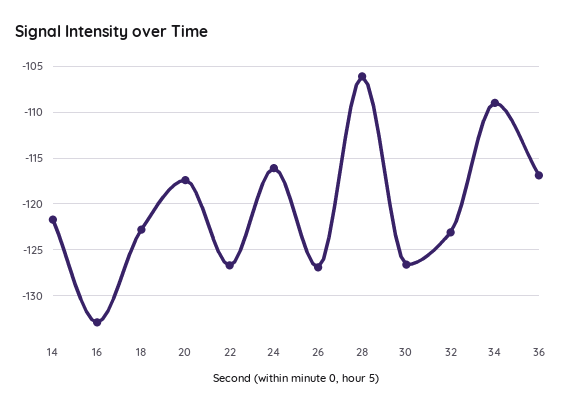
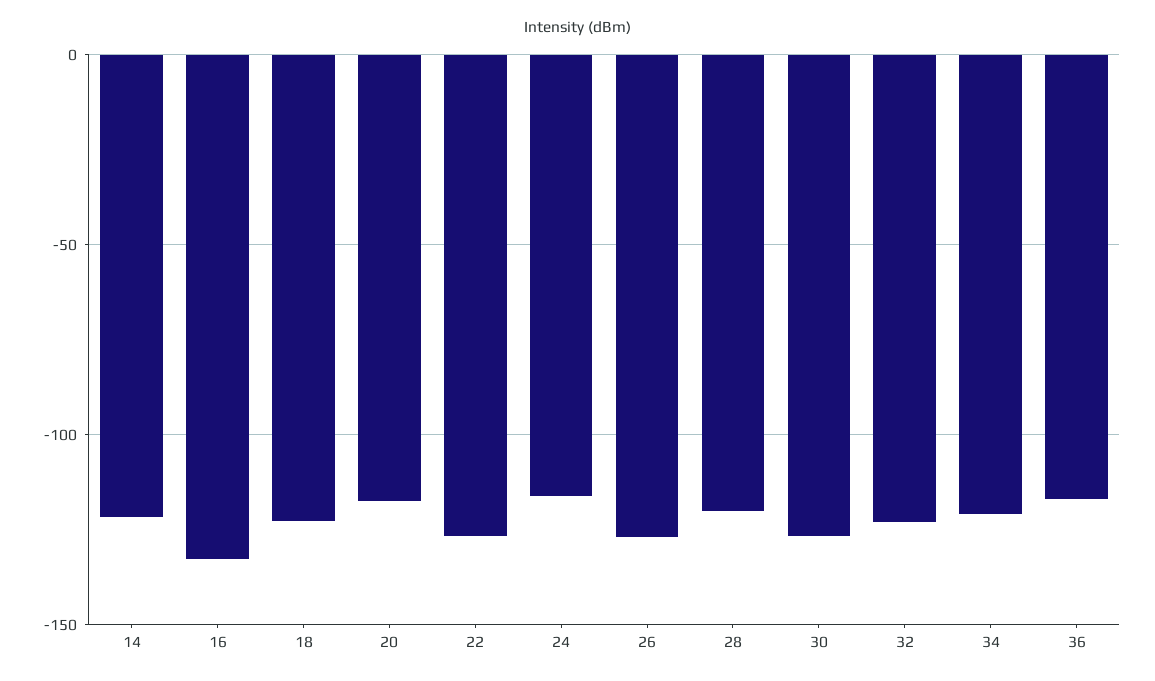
28: -106 -> -120
34: -109 -> -120

